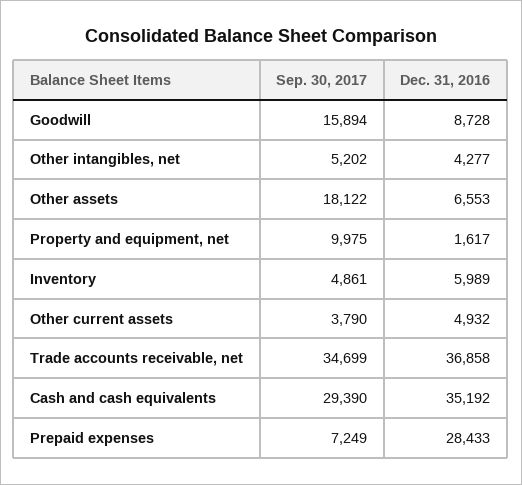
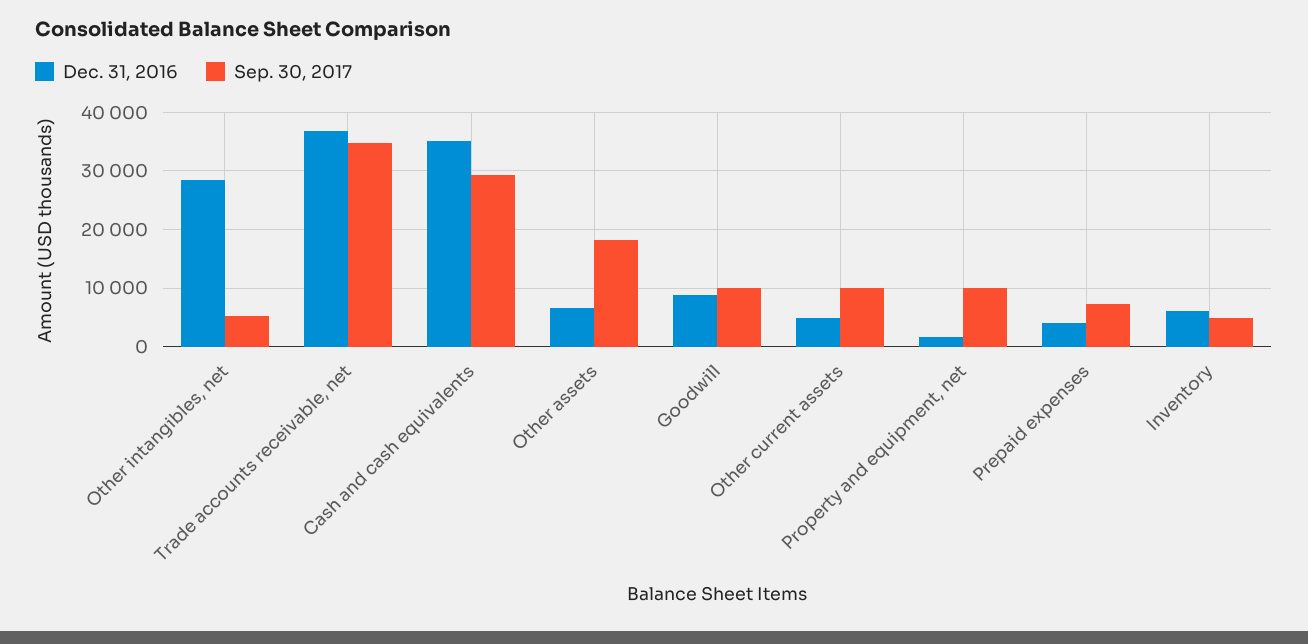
Sep. 30, 2017, Goodwill: 15894 -> 10000
Dec. 31, 2016, Other intangibles, net: 4277 -> 28000
Sep. 30, 2017, Other current assets: 3790 -> 10000
Dec. 31, 2016, Prepaid expenses: 28433 -> 4000

